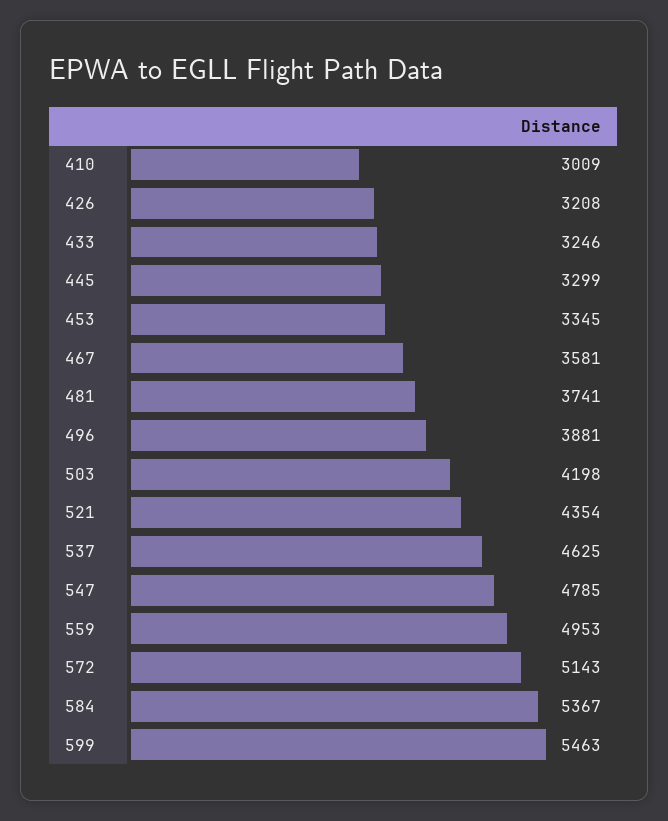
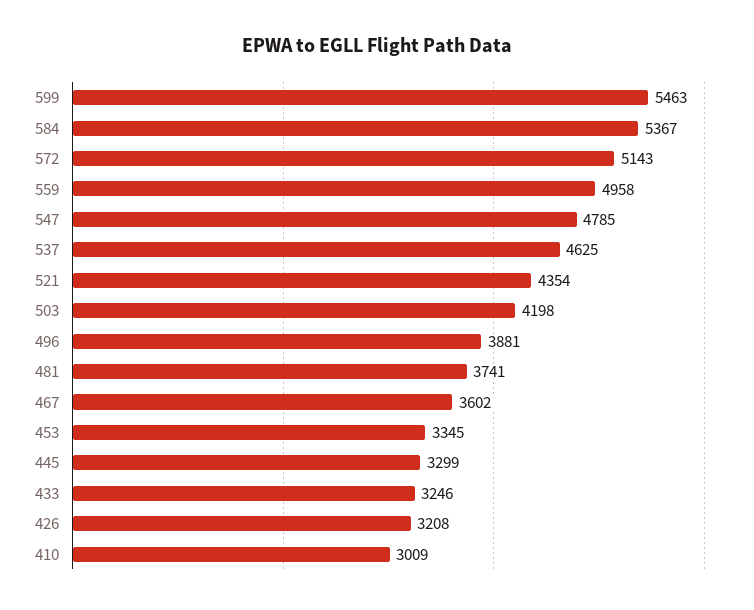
467: 3581 -> 3602
559: 4953 -> 4958

